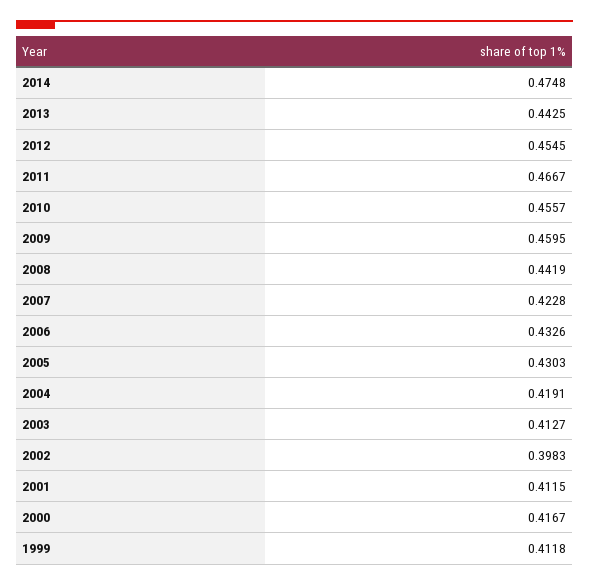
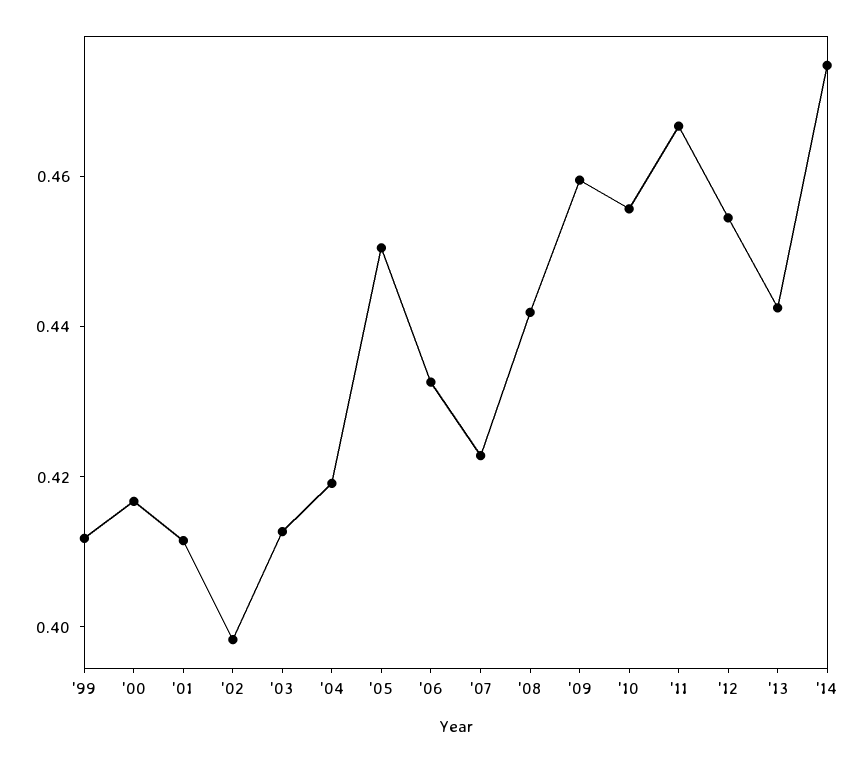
2005: 0.4303 -> 0.45

